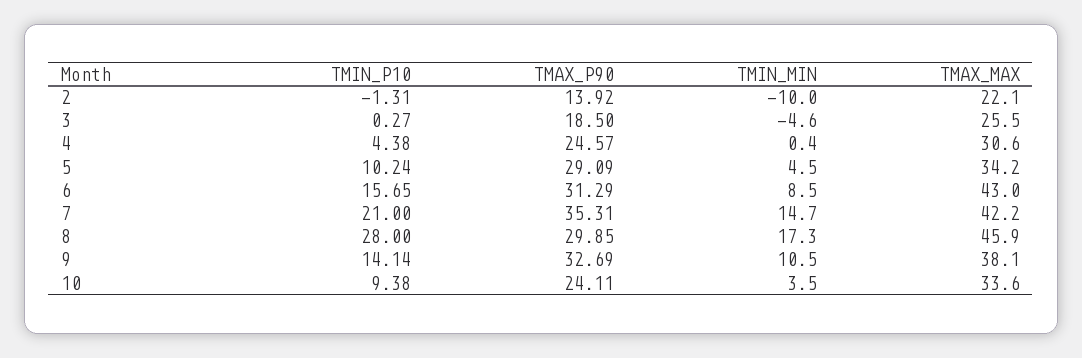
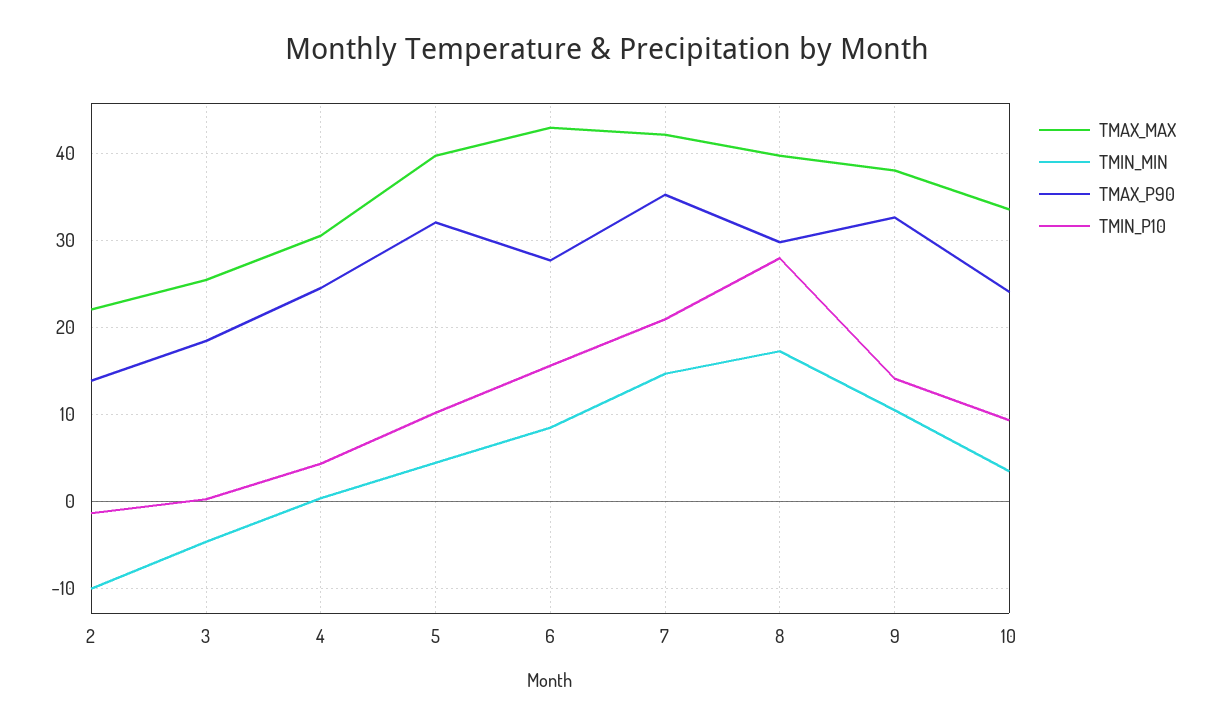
TMAX_P90, 5: 29.09 -> 32
TMAX_MAX, 5: 34.2 -> 40
TMAX_P90, 6: 31.29 -> 28
TMAX_MAX, 8: 45.9 -> 40

